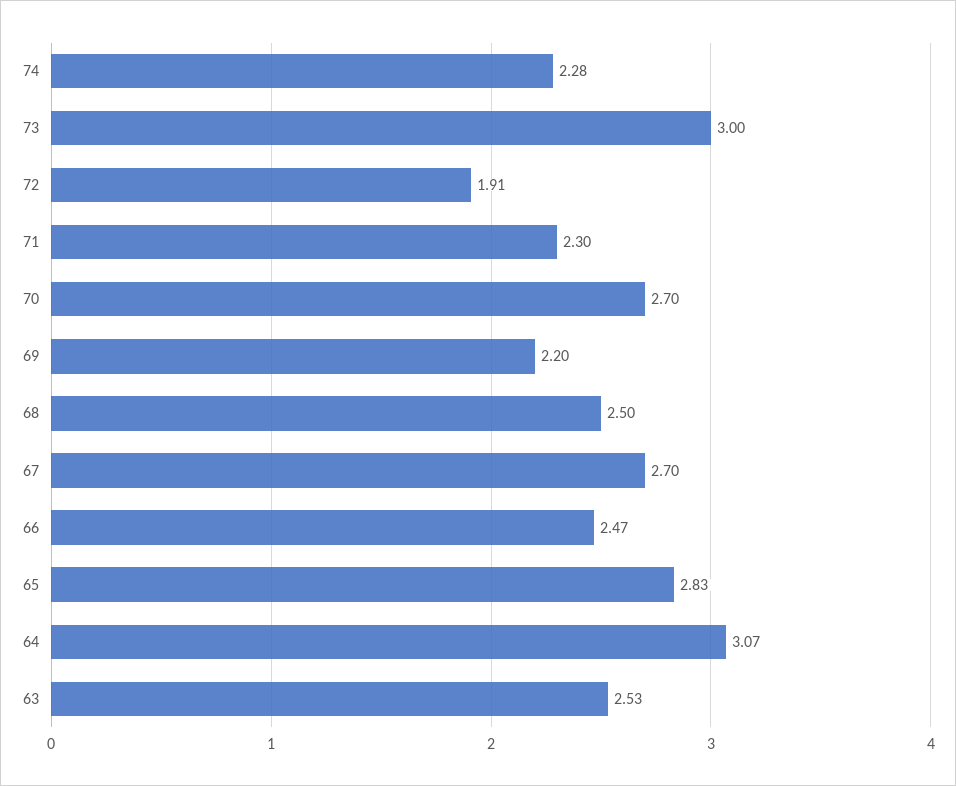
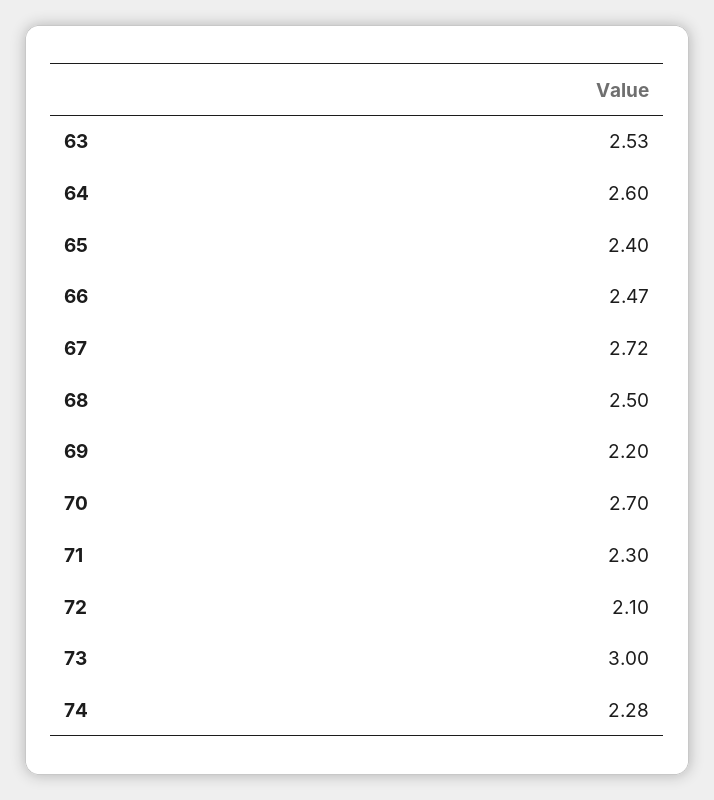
72: 1.91 -> 2.1
67: 2.7 -> 2.72
65: 2.83 -> 2.4
64: 3.07 -> 2.6

